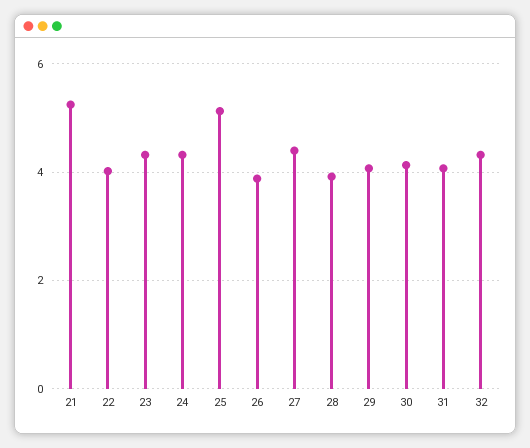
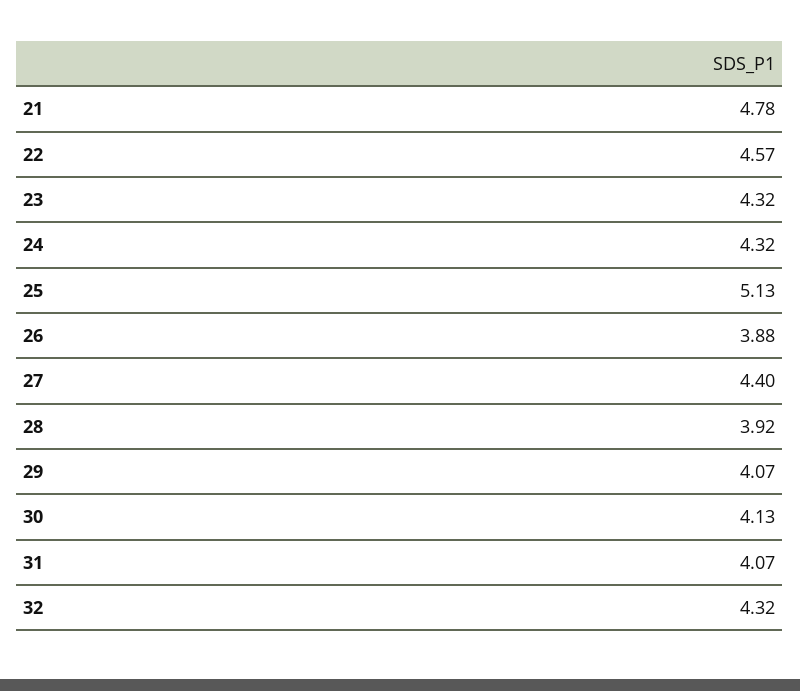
21: 5.2 -> 4.78
22: 4 -> 4.57

